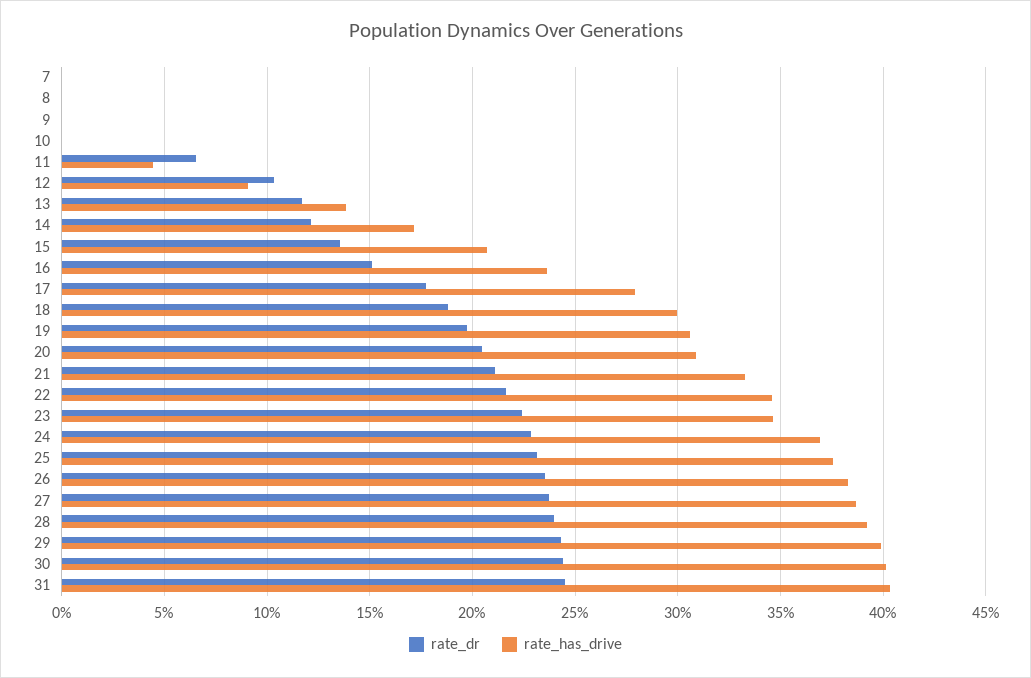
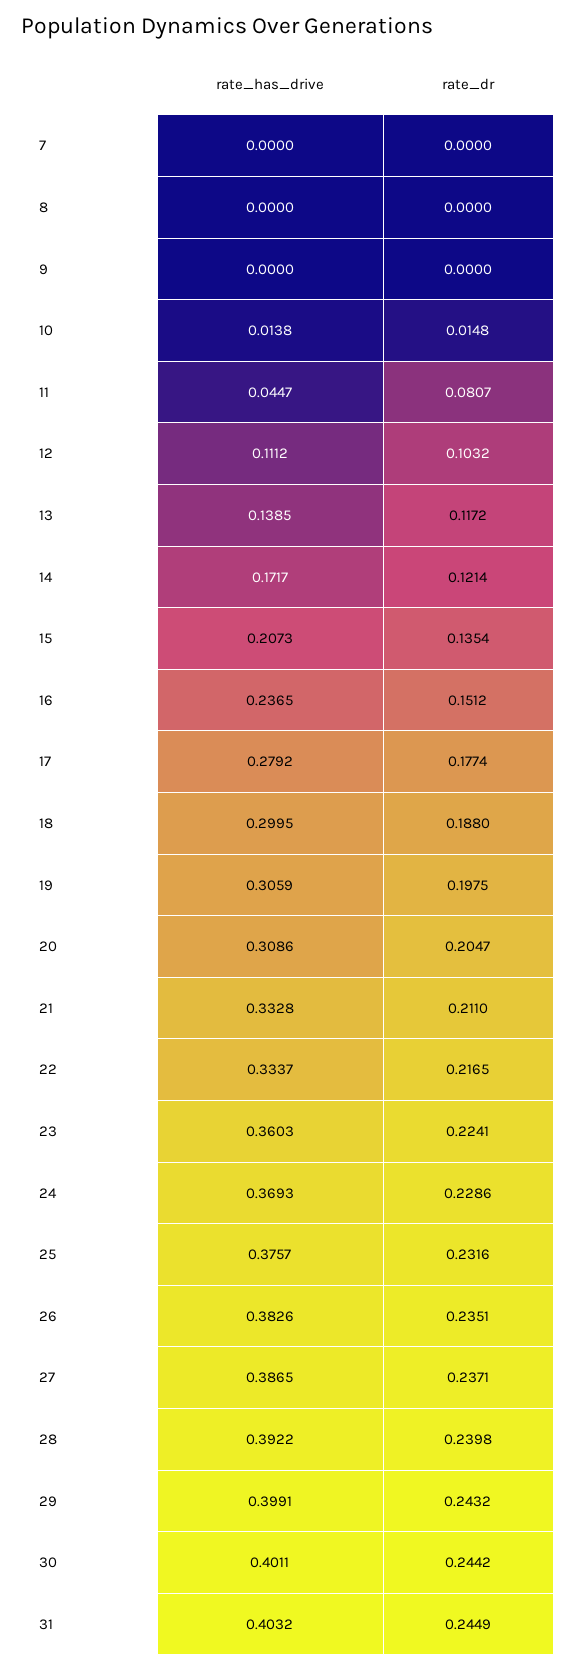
rate_dr, 10: 0 -> 0.0148
rate_has_drive, 10: 0 -> 0.0138
rate_dr, 11: 0.065 -> 0.0807
rate_has_drive, 12: 0.09 -> 0.1112
rate_has_drive, 22: 0.345 -> 0.3337
rate_has_drive, 23: 0.345 -> 0.3603

